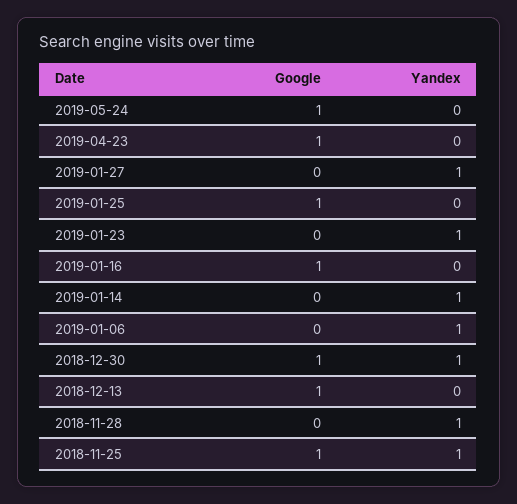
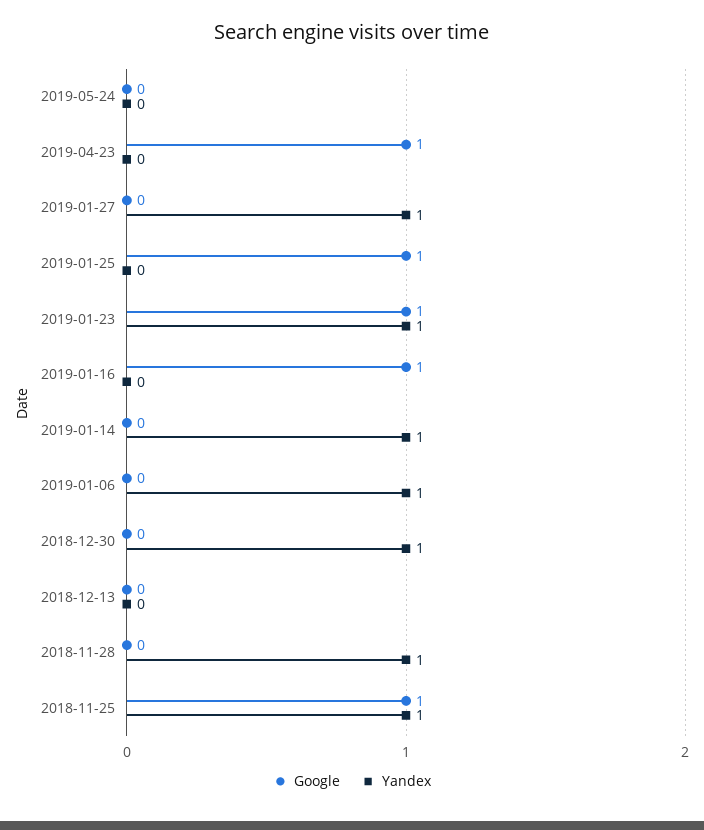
Google, 2019-05-24: 1 -> 0
Google, 2019-01-23: 0 -> 1
Google, 2018-12-30: 1 -> 0
Google, 2018-12-13: 1 -> 0

